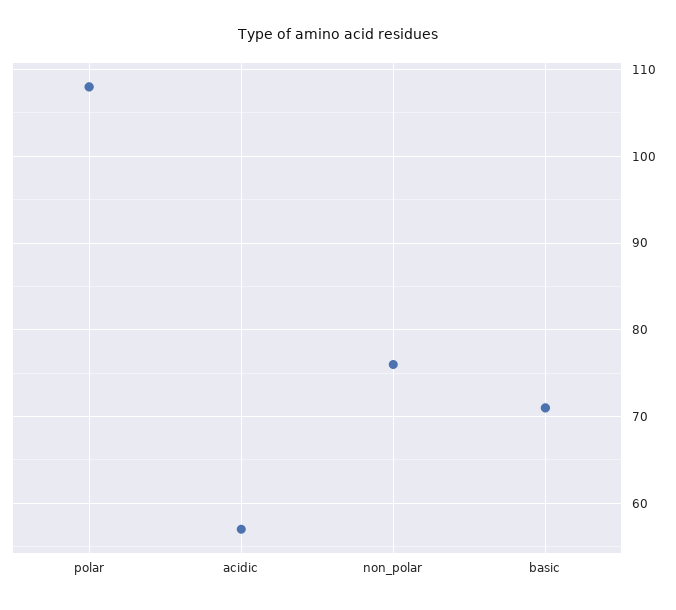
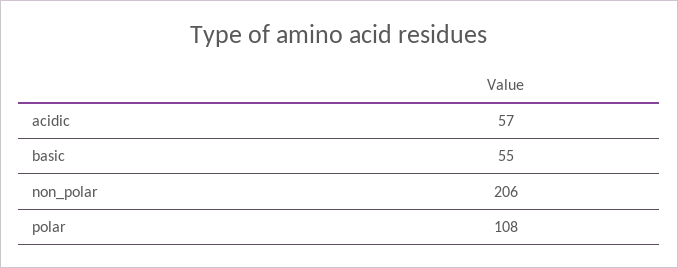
non_polar: 76 -> 206
basic: 71 -> 55

